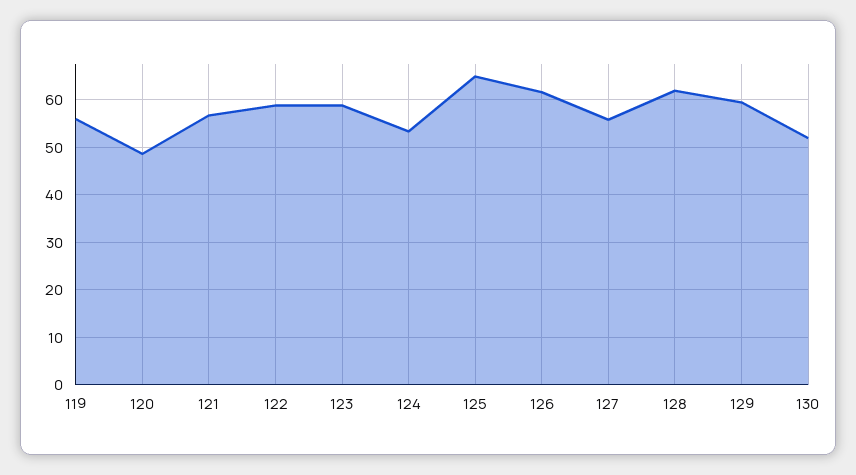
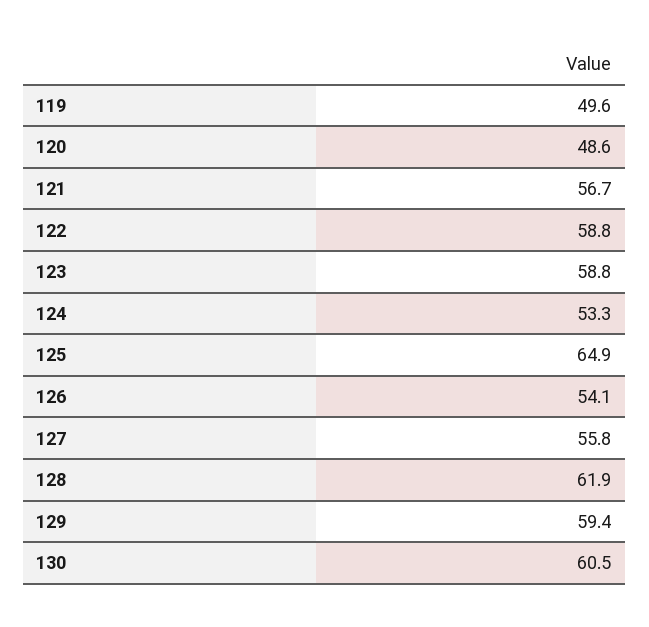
119: 56 -> 49.6
126: 62 -> 54.1
130: 52 -> 60.5

